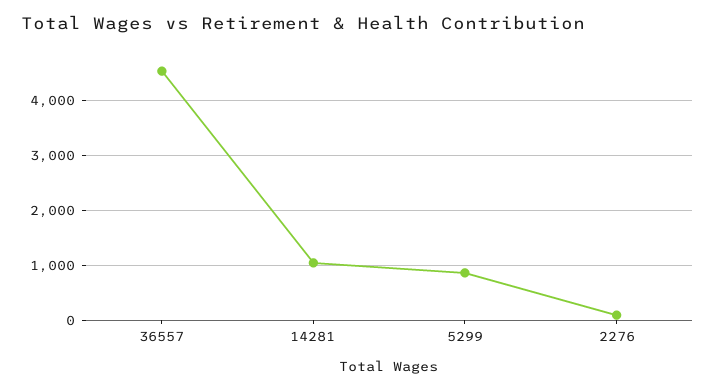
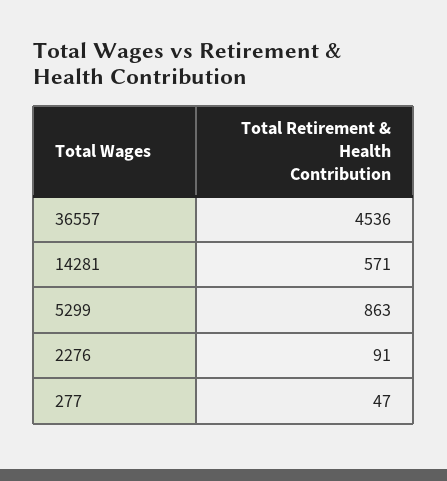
14281: 1000 -> 571
277: none -> 47

